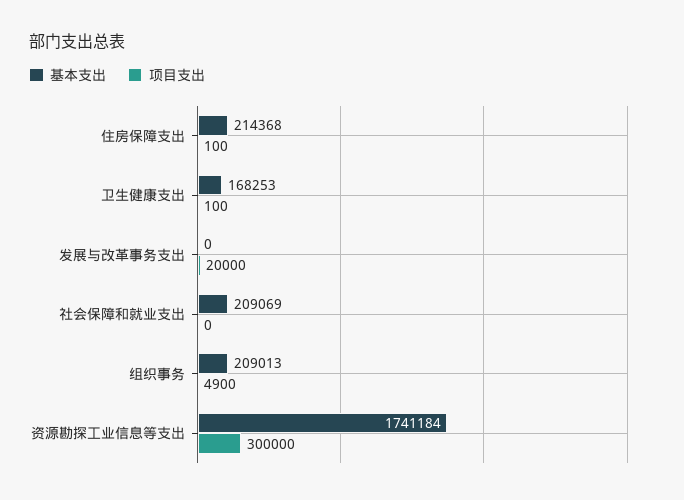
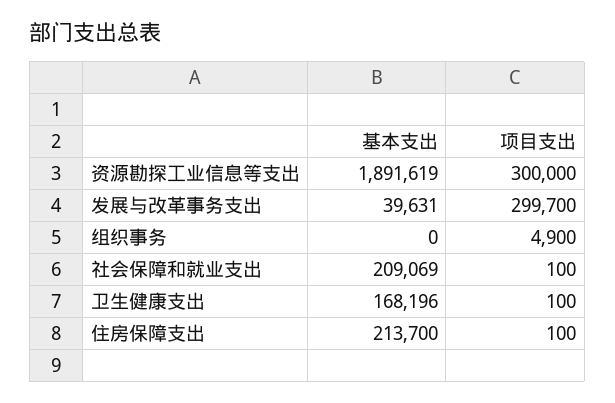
基本支出, 住房保障支出: 214368 -> 213700
基本支出, 卫生健康支出: 168253 -> 168196
基本支出, 发展与改革事务支出: 0 -> 39631
项目支出, 发展与改革事务支出: 20000 -> 299700
项目支出, 社会保障和就业支出: 0 -> 100
基本支出, 组织事务: 209013 -> 0
基本支出, 资源勘探工业信息等支出: 1741184 -> 1891619

